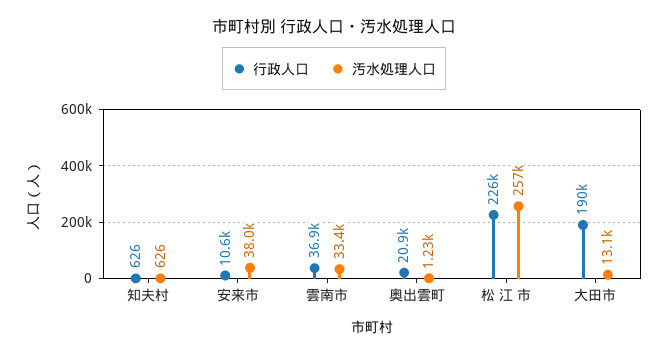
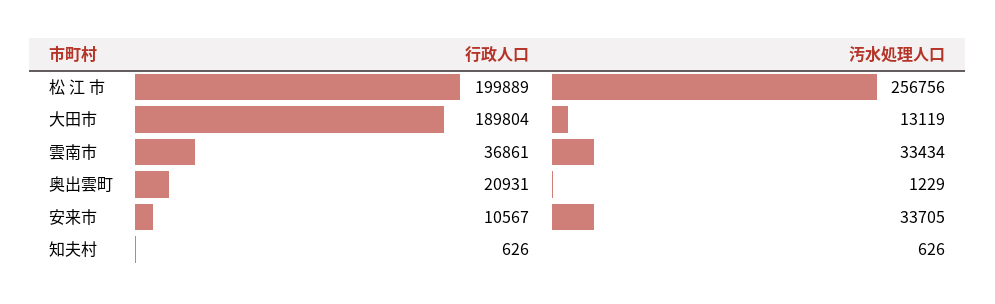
汚水処理人口, 安来市: 38000 -> 33705
行政人口, 松 江 市: 226000 -> 199889

